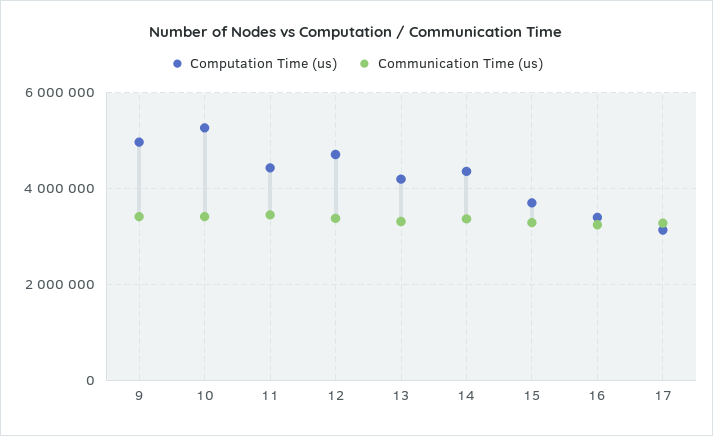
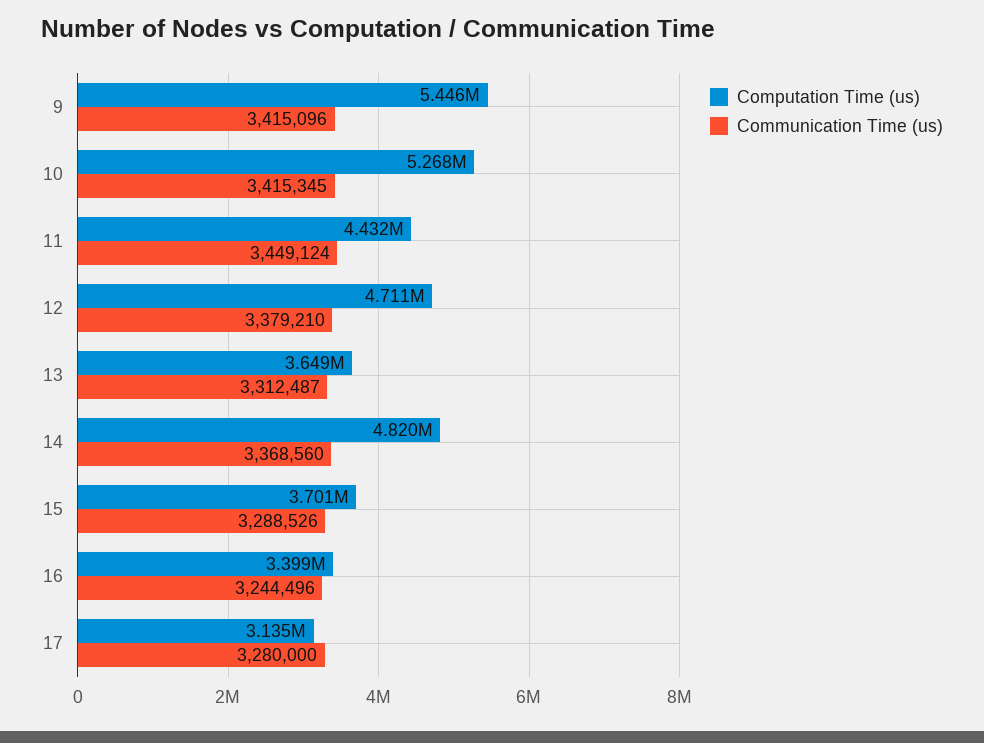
Computation Time (us), 9: 5000000 -> 5446000
Computation Time (us), 13: 4200000 -> 3649000
Computation Time (us), 14: 4400000 -> 4820000

